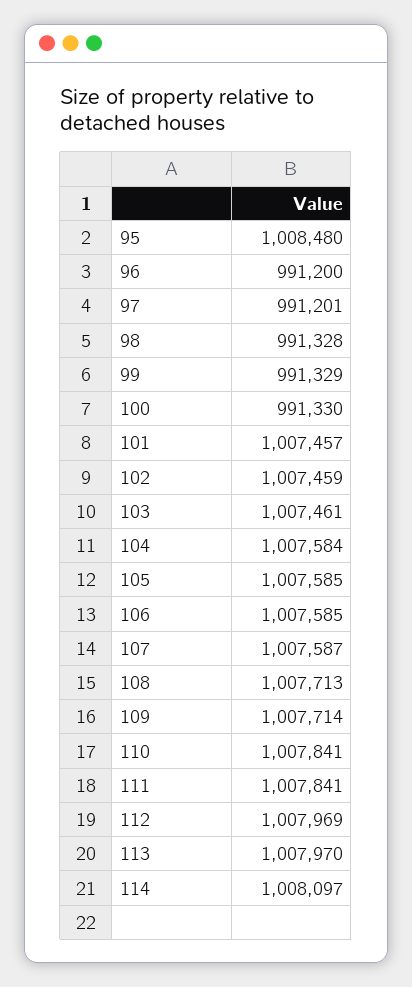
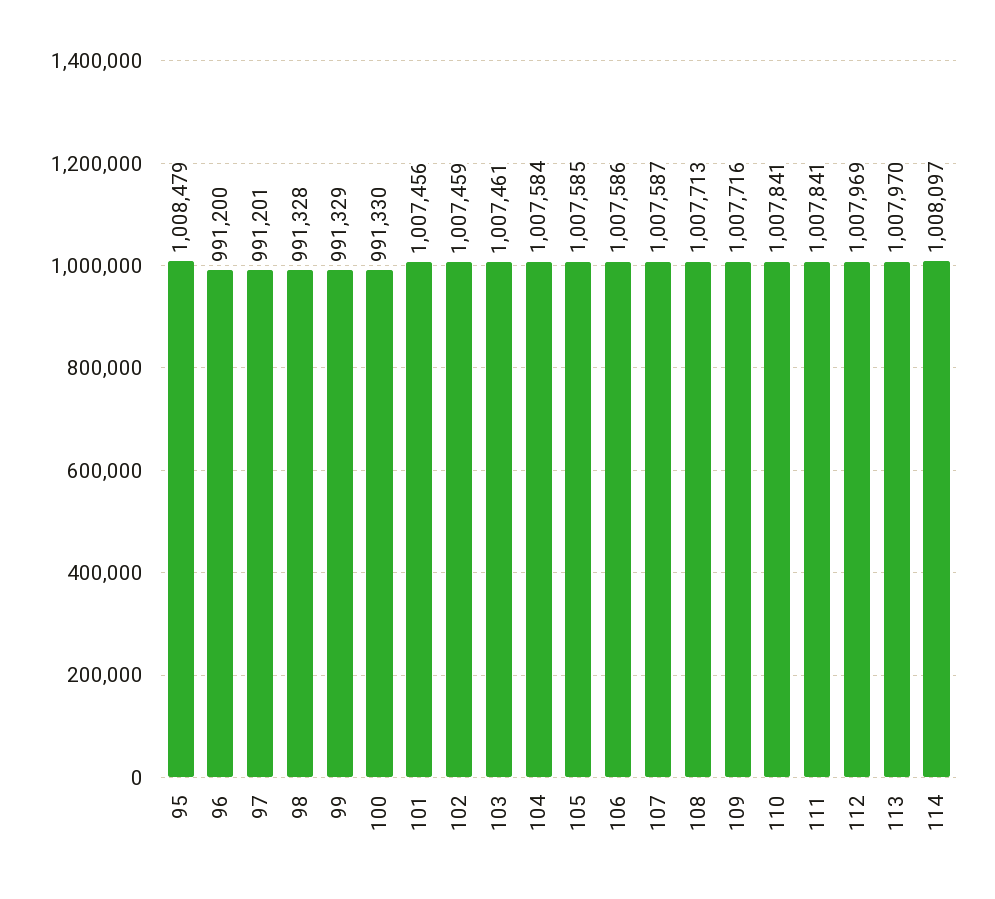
95: 1008480 -> 1008479
101: 1007457 -> 1007456
106: 1007585 -> 1007586
109: 1007714 -> 1007716

